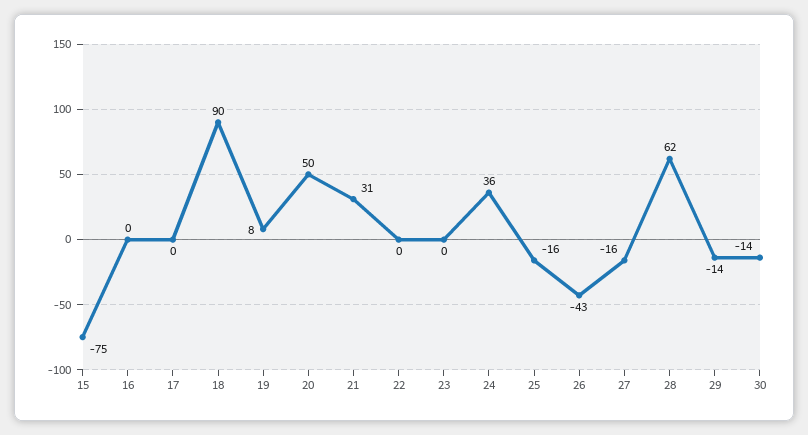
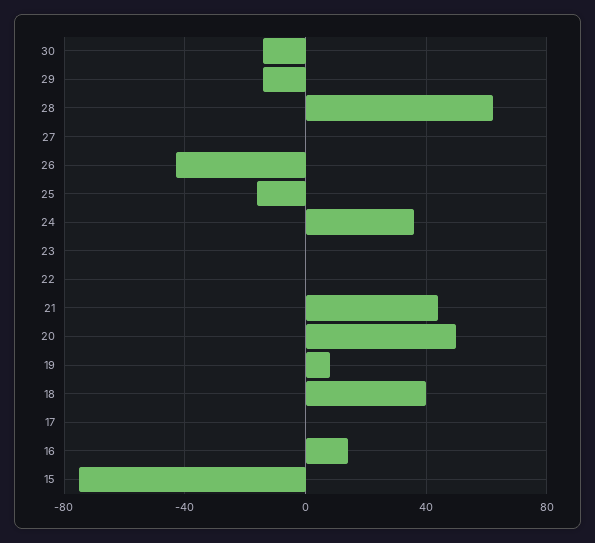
16: 0 -> 15
18: 90 -> 40
21: 31 -> 45
27: -16 -> 0

